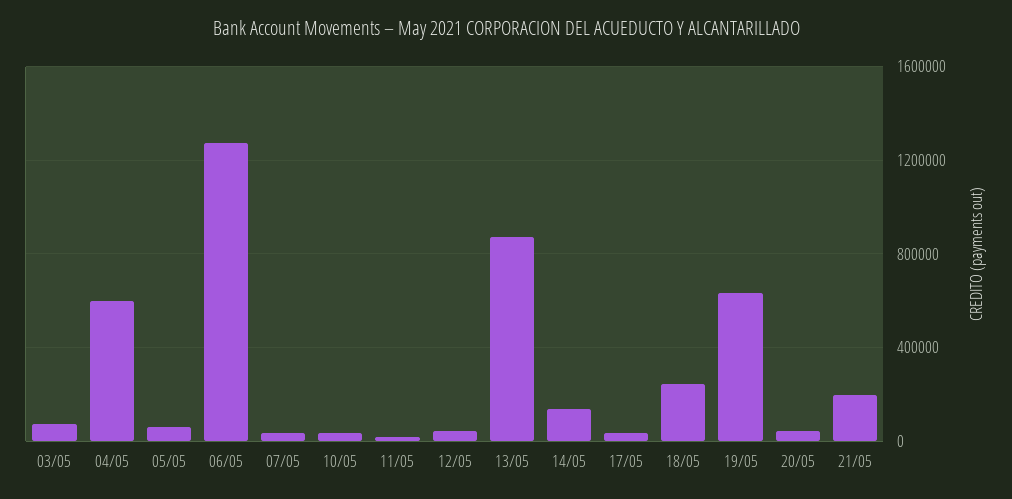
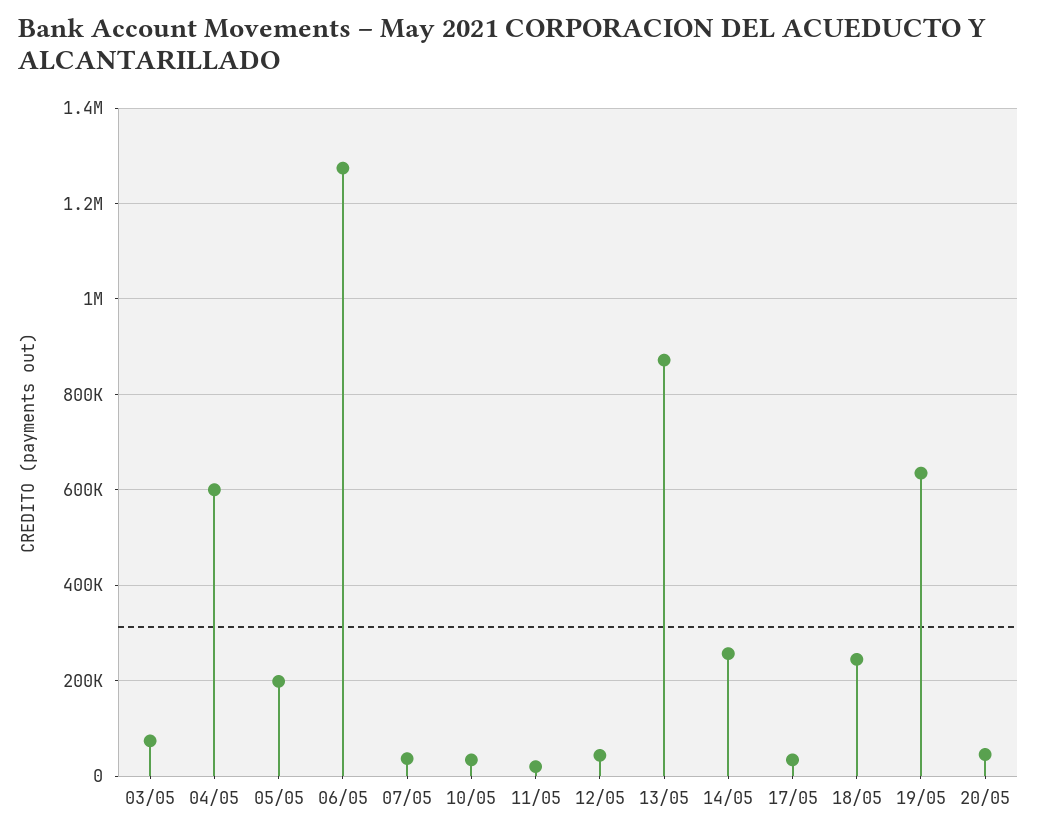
05/05: 50000 -> 200000
14/05: 150000 -> 260000
21/05: 200000 -> none

